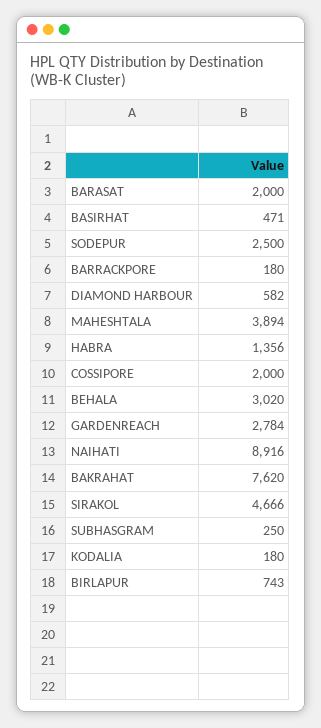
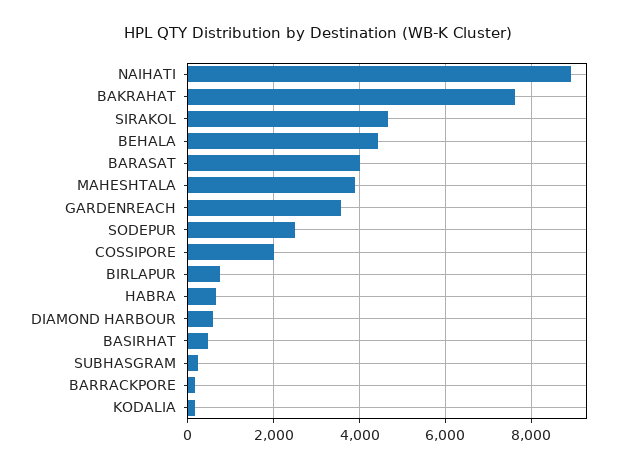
BARASAT: 2000 -> 4000
HABRA: 1356 -> 600
BEHALA: 3020 -> 4400
GARDENREACH: 2784 -> 3600

